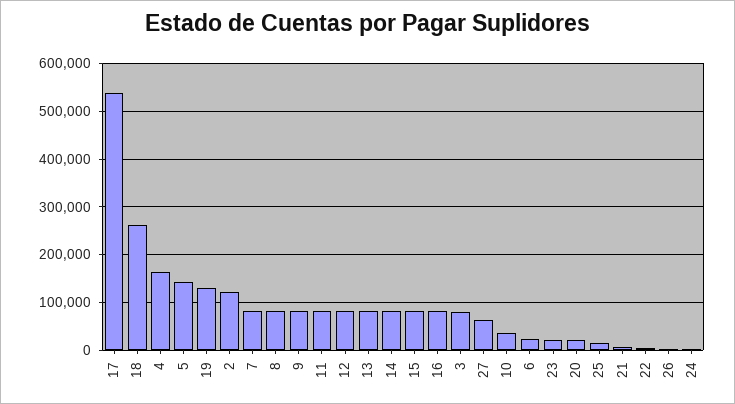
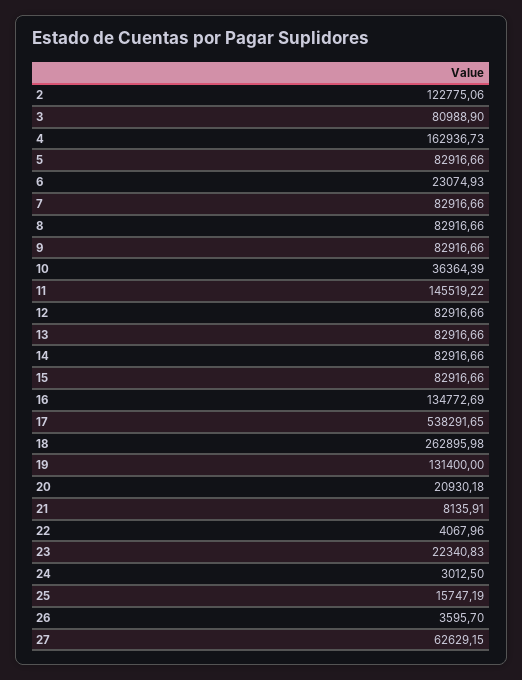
5: 140000 -> 82916.66
11: 80000 -> 145519.22
16: 80000 -> 134772.69

